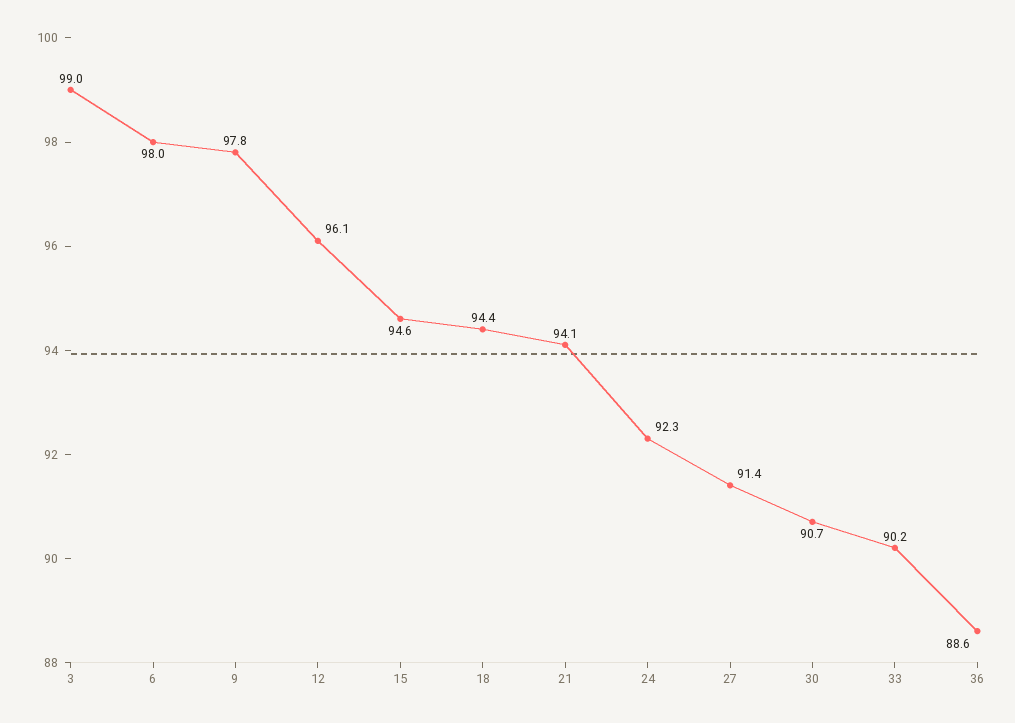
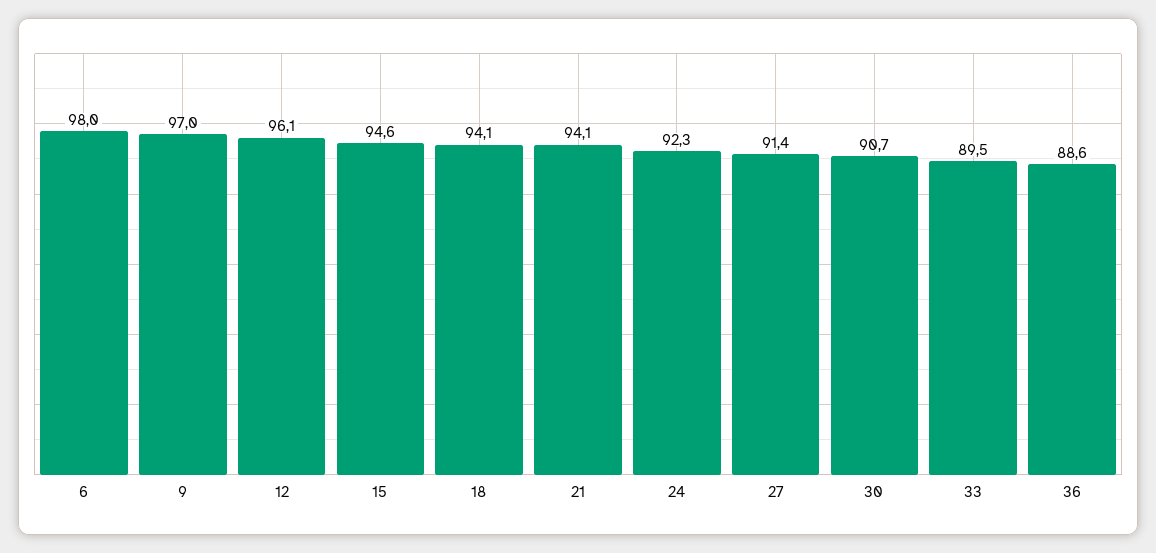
3: 99 -> none
9: 97.8 -> 97
18: 94.4 -> 94.1
33: 90.2 -> 89.5

